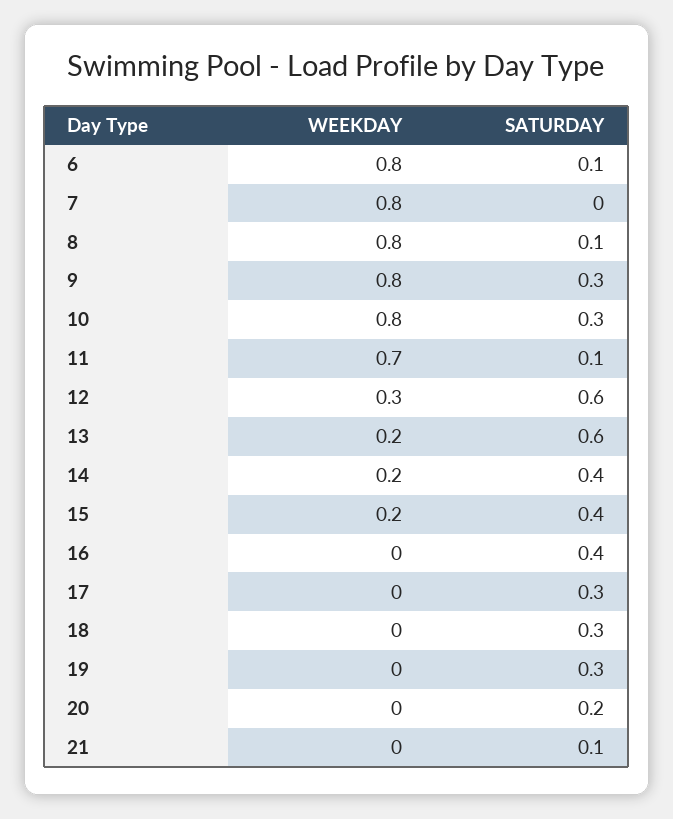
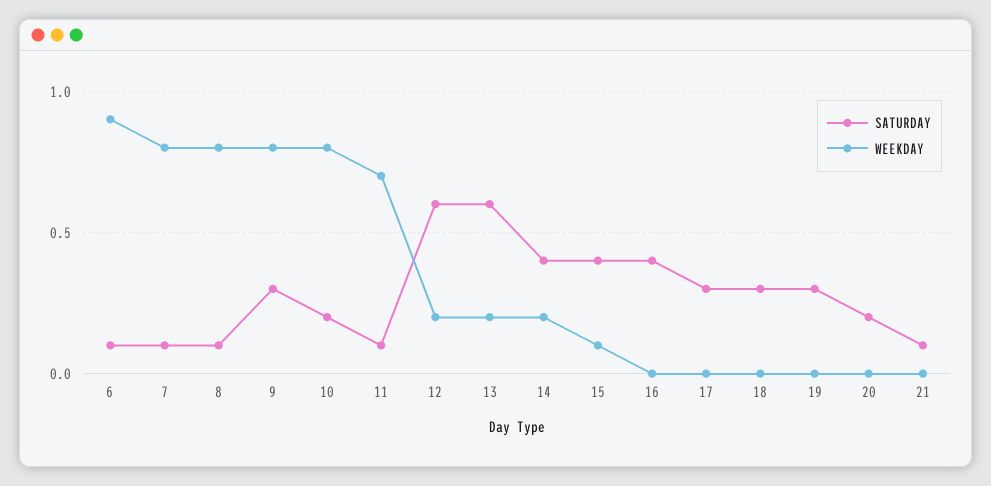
WEEKDAY, 6: 0.8 -> 0.9
SATURDAY, 7: 0 -> 0.1
SATURDAY, 10: 0.3 -> 0.2
WEEKDAY, 12: 0.3 -> 0.2
WEEKDAY, 15: 0.2 -> 0.1

